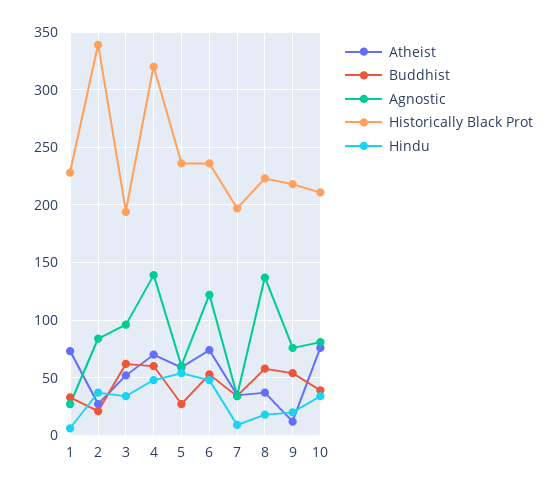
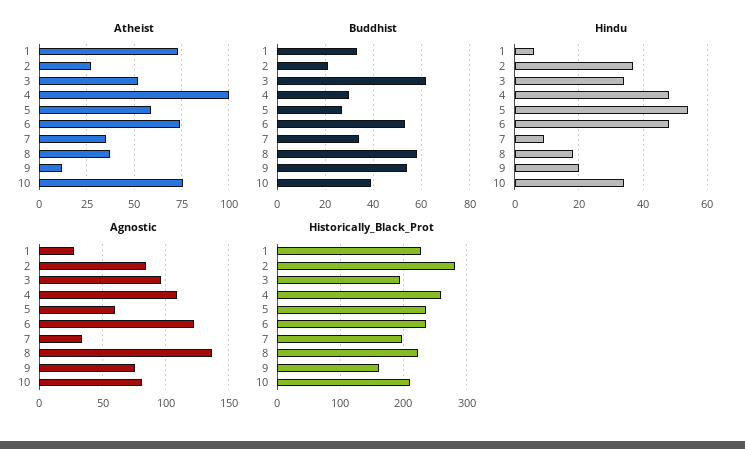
Historically Black Prot, 2: 340 -> 280
Atheist, 4: 70 -> 100
Buddhist, 4: 60 -> 30
Agnostic, 4: 140 -> 110
Historically Black Prot, 4: 320 -> 260
Historically Black Prot, 9: 220 -> 160

